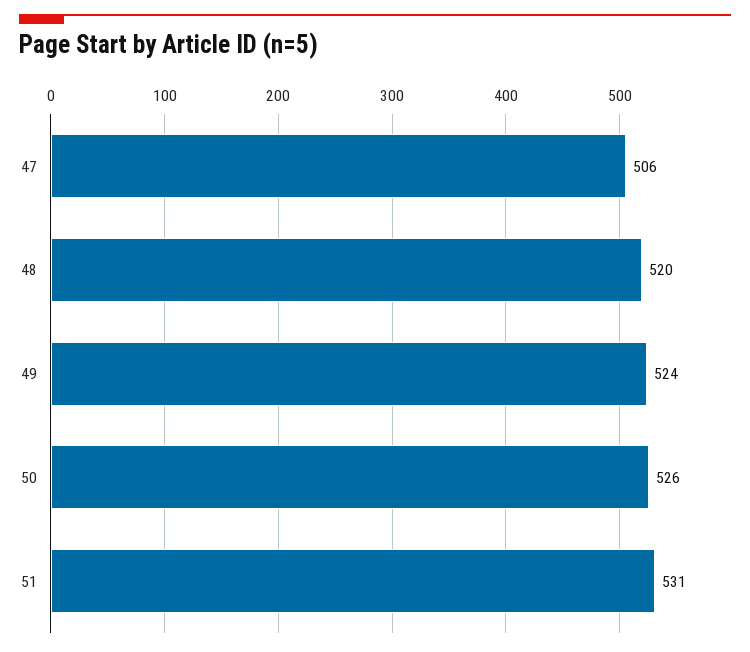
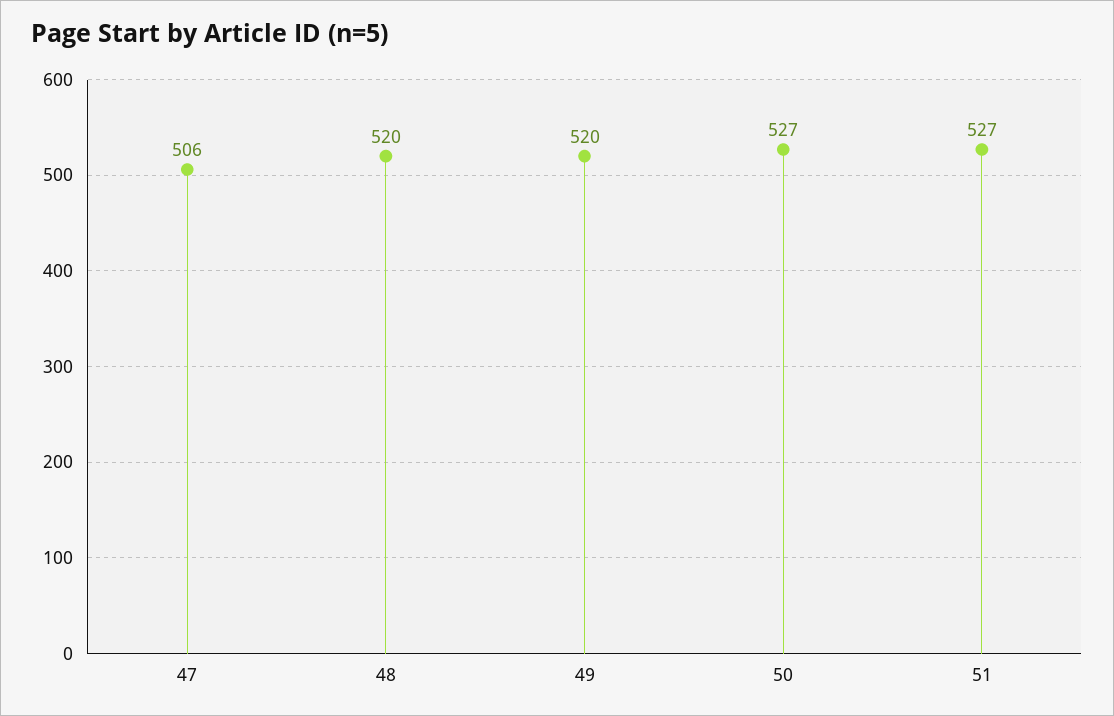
49: 524 -> 520
50: 526 -> 527
51: 531 -> 527

